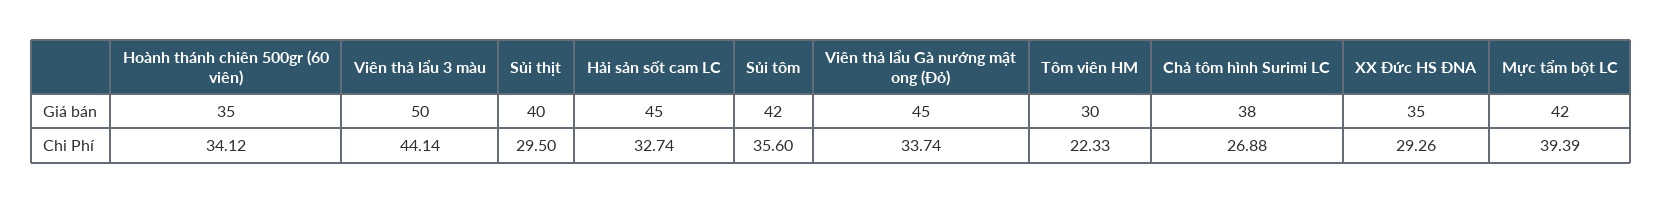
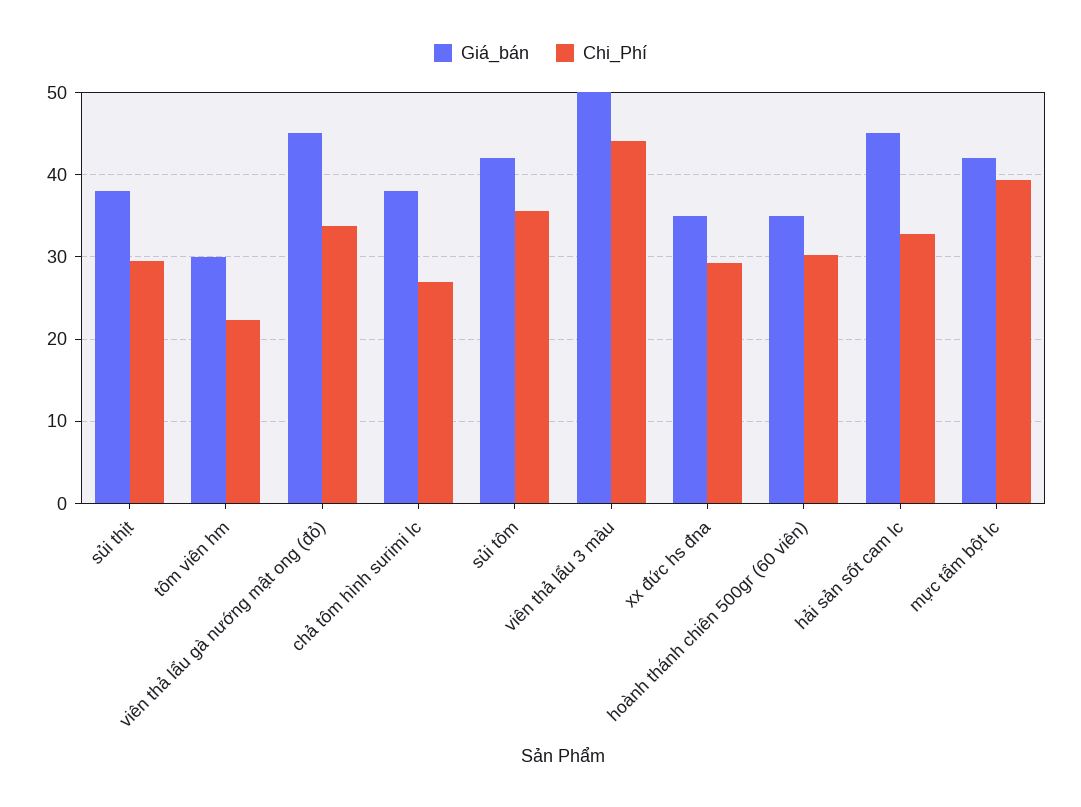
Giá bán, Sủi thịt: 40 -> 38
Chi Phí, Hoành thánh chiên 500gr (60 viên): 34.12 -> 30

